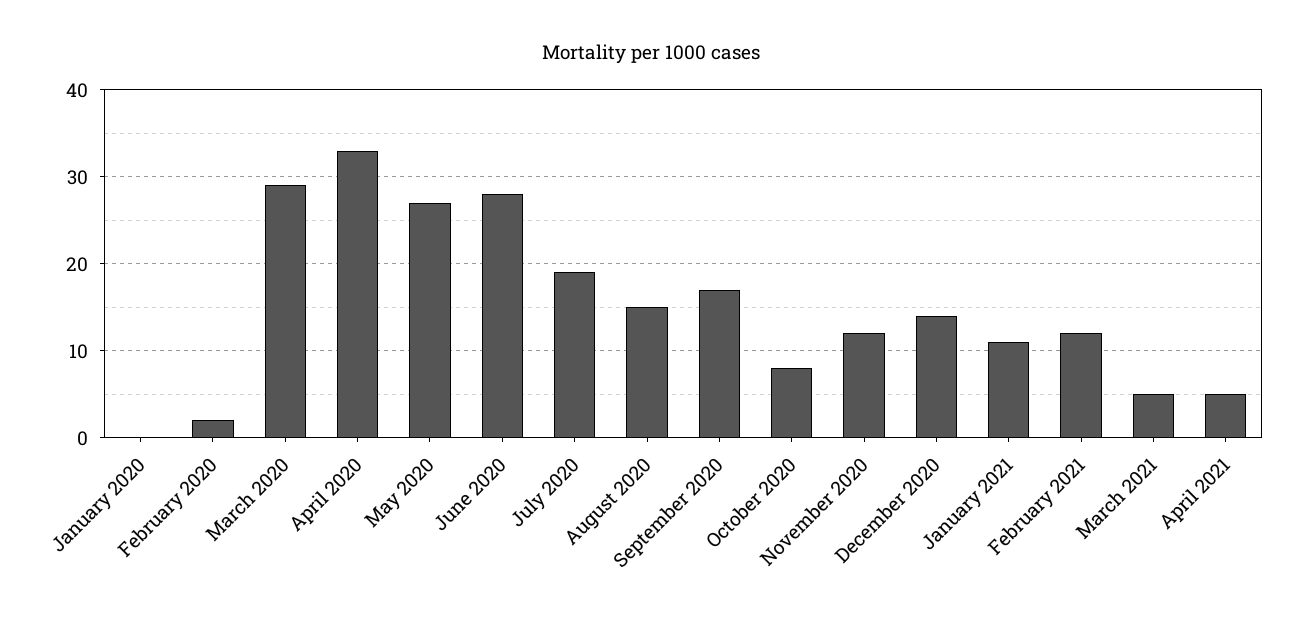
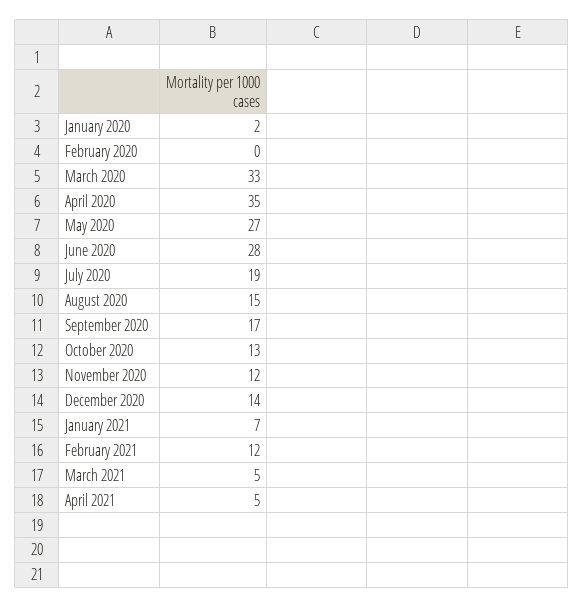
January 2020: 0 -> 2
February 2020: 2 -> 0
March 2020: 29 -> 33
April 2020: 33 -> 35
October 2020: 8 -> 13
January 2021: 11 -> 7

